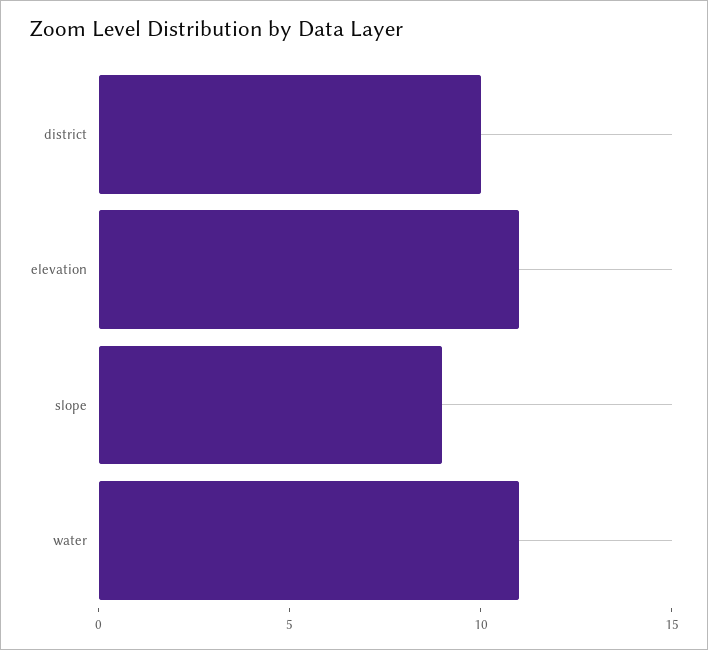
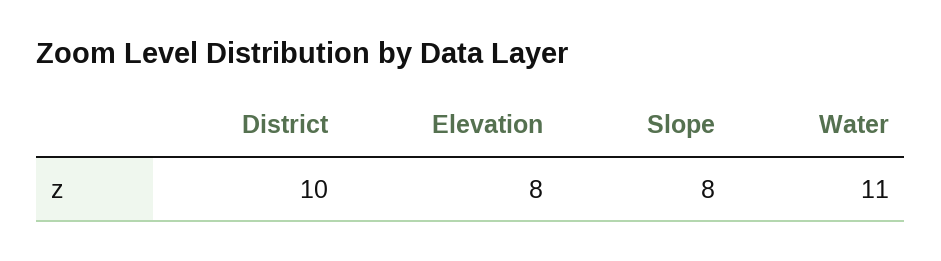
elevation: 11 -> 8
slope: 9 -> 8

